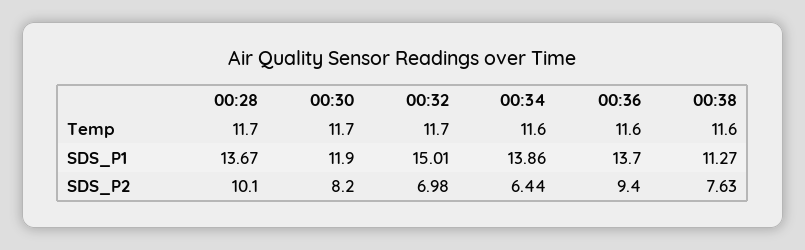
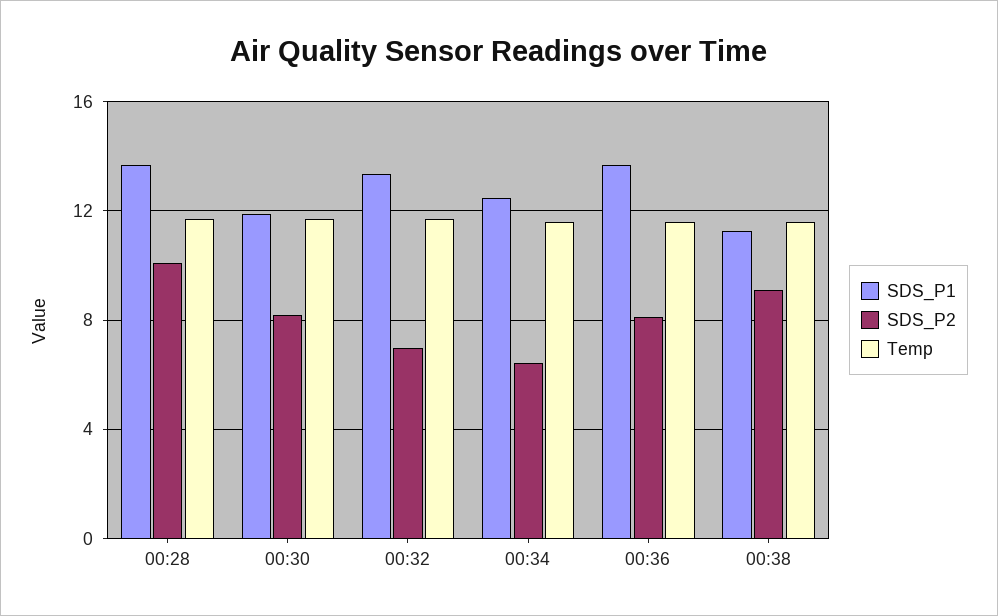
SDS_P1, 00:32: 15.01 -> 13.5
SDS_P1, 00:34: 13.86 -> 12.5
SDS_P2, 00:36: 9.4 -> 8
SDS_P2, 00:38: 7.63 -> 9

